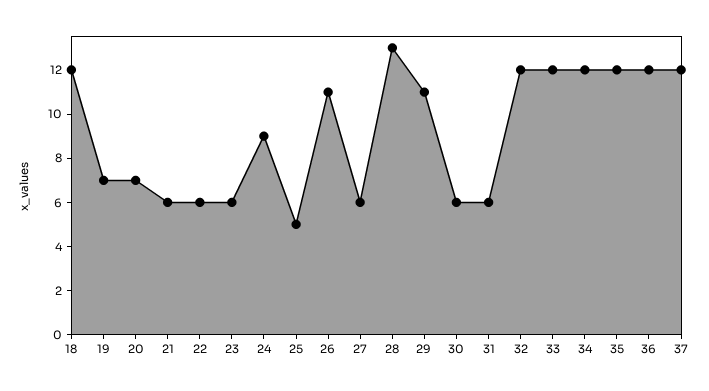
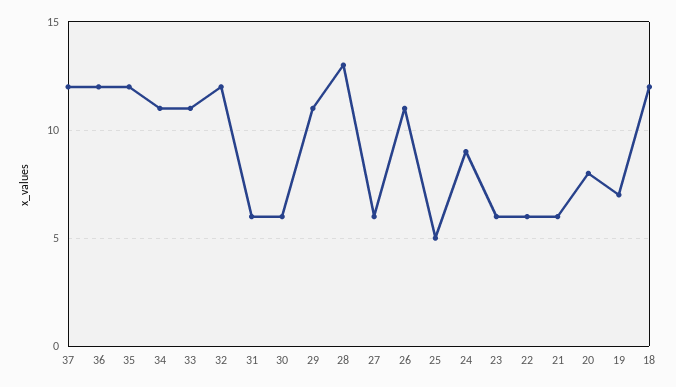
20: 7 -> 8
33: 12 -> 11
34: 12 -> 11

